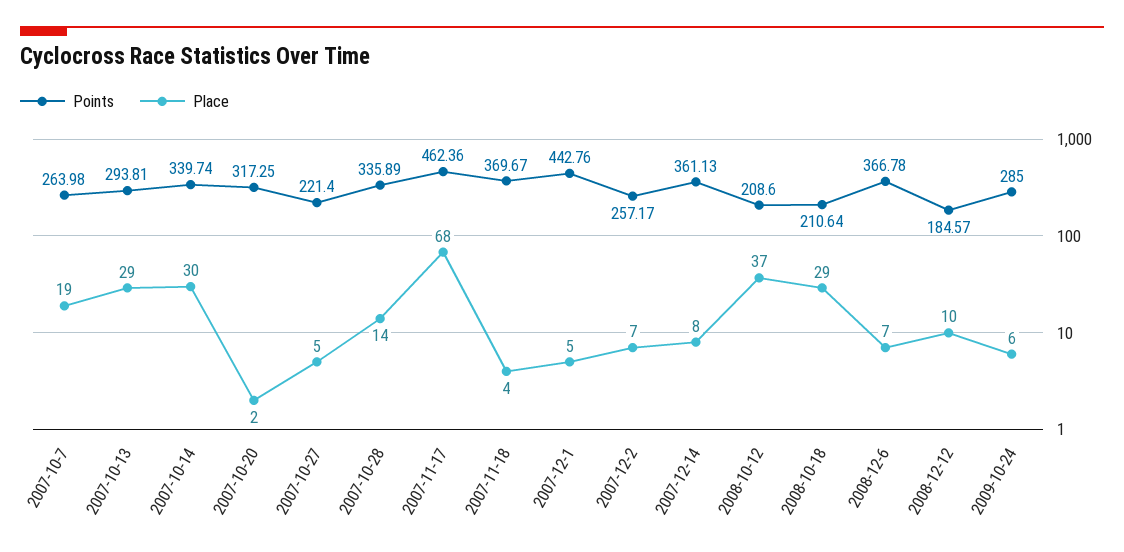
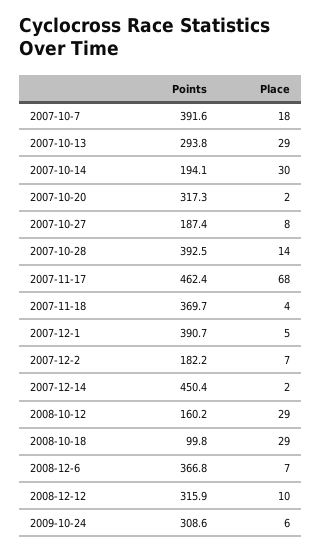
Points, 2007-10-7: 263.98 -> 391.6
Place, 2007-10-7: 19 -> 18
Points, 2007-10-14: 339.74 -> 194.1
Points, 2007-10-27: 221.4 -> 187.4
Place, 2007-10-27: 5 -> 8
Points, 2007-10-28: 335.89 -> 392.5
Points, 2007-12-1: 442.76 -> 390.7
Points, 2007-12-2: 257.17 -> 182.2
Points, 2007-12-14: 361.13 -> 450.4
Place, 2007-12-14: 8 -> 2
Points, 2008-10-12: 208.6 -> 160.2
Place, 2008-10-12: 37 -> 29
Points, 2008-10-18: 210.64 -> 99.8
Points, 2008-12-12: 184.57 -> 315.9
Points, 2009-10-24: 285 -> 308.6

